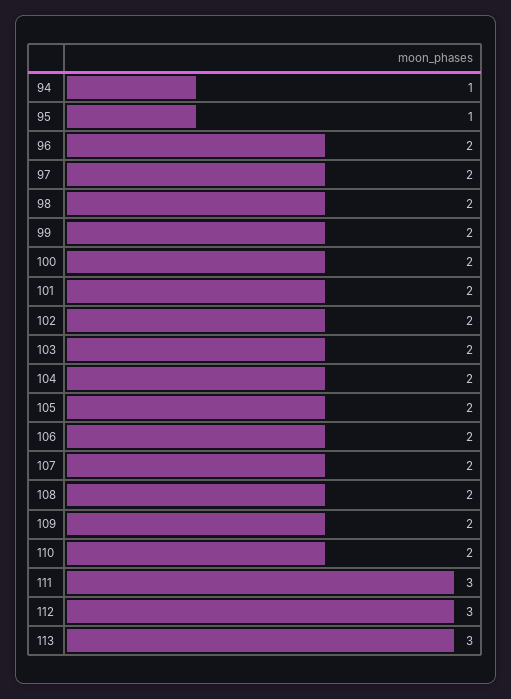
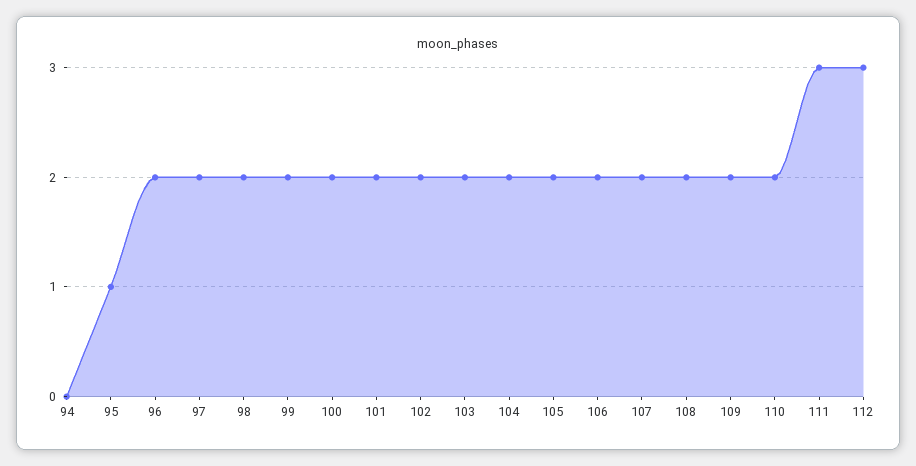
94: 1 -> 0
113: 3 -> none

